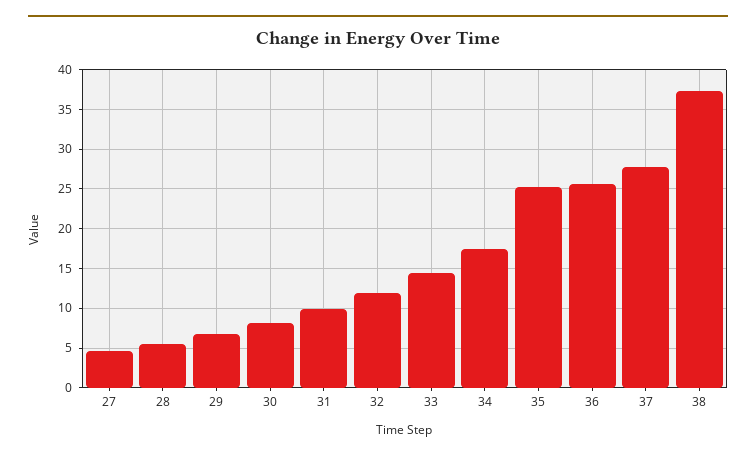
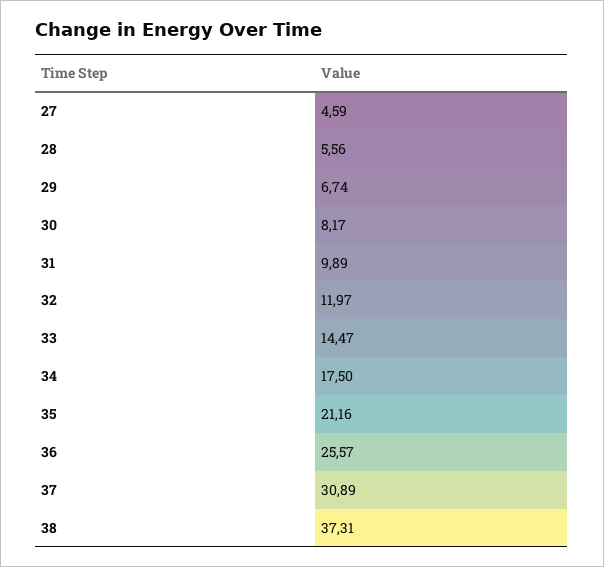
35: 25 -> 21.16
37: 28 -> 30.89

